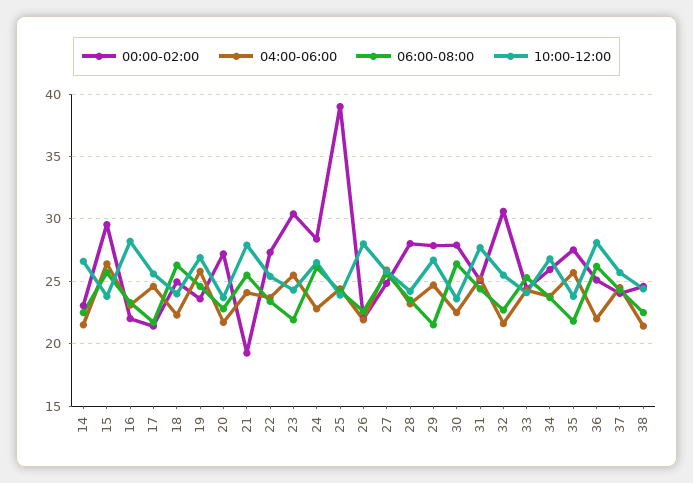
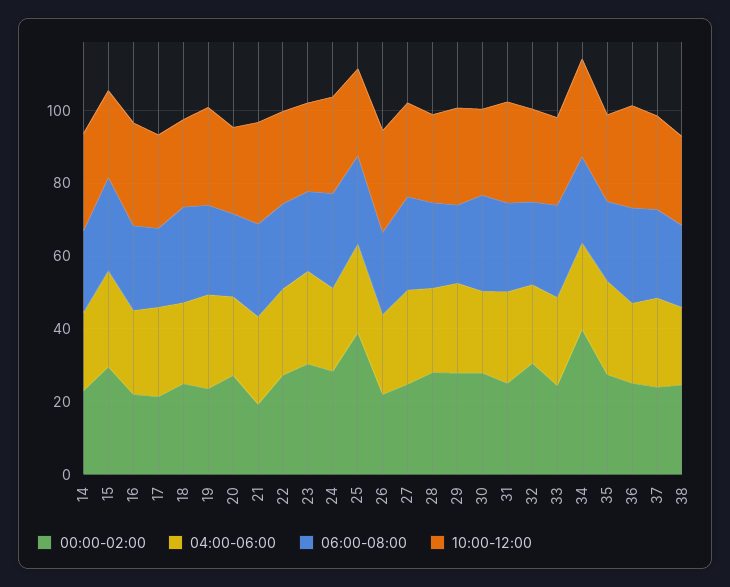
00:00-02:00, 34: 26 -> 40

